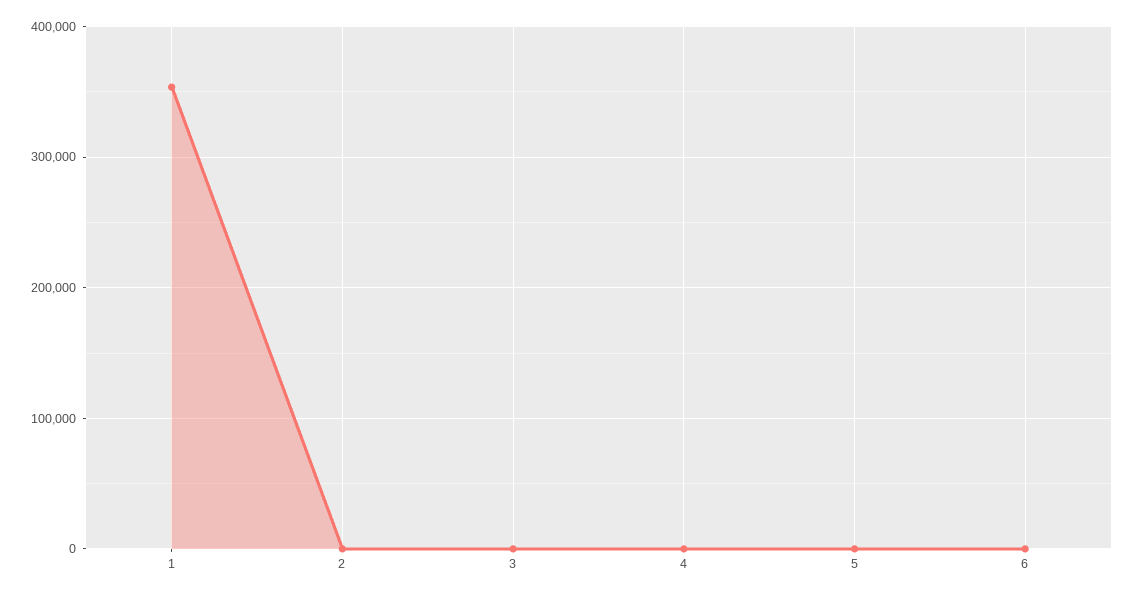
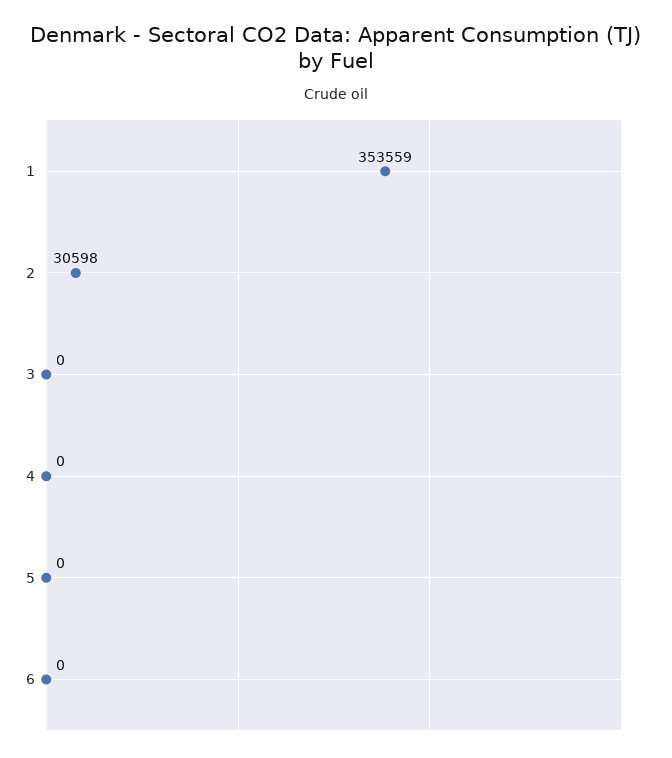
2: 0 -> 30598

